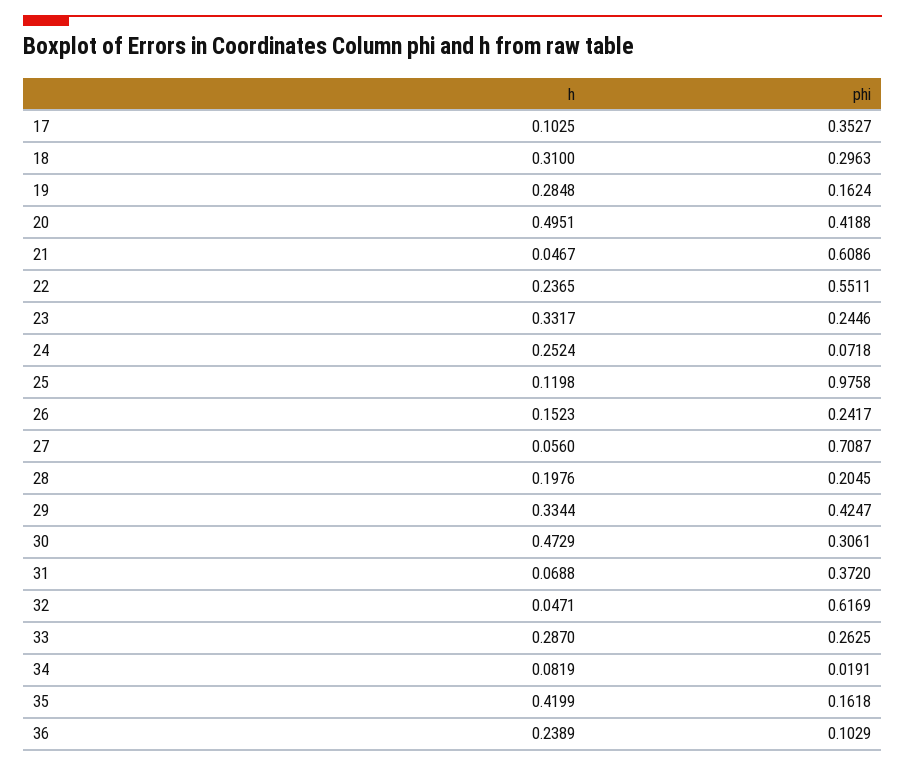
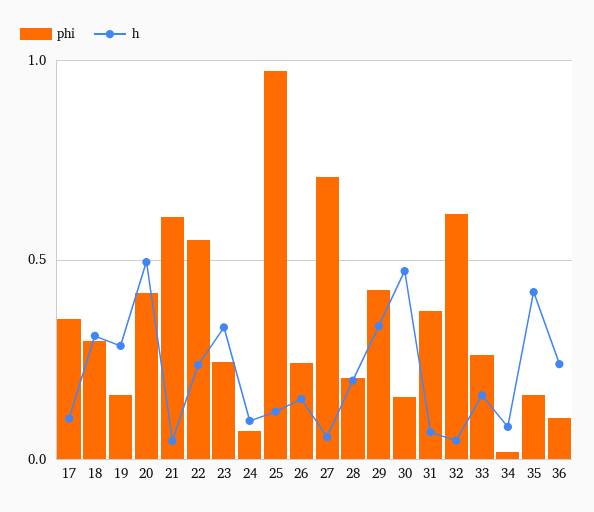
h, 24: 0.2524 -> 0.1
phi, 30: 0.3061 -> 0.15
h, 33: 0.287 -> 0.15

